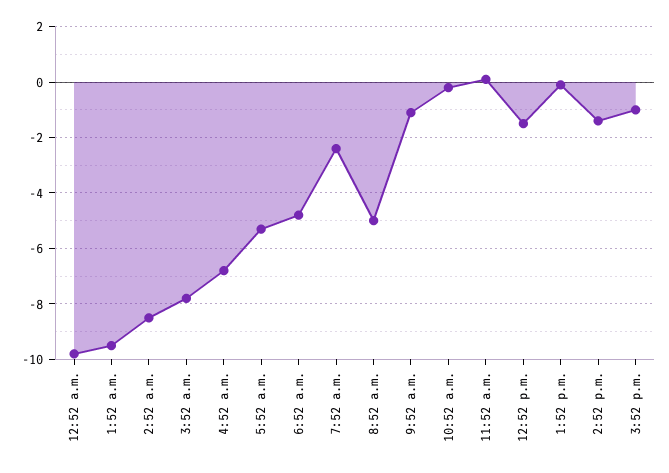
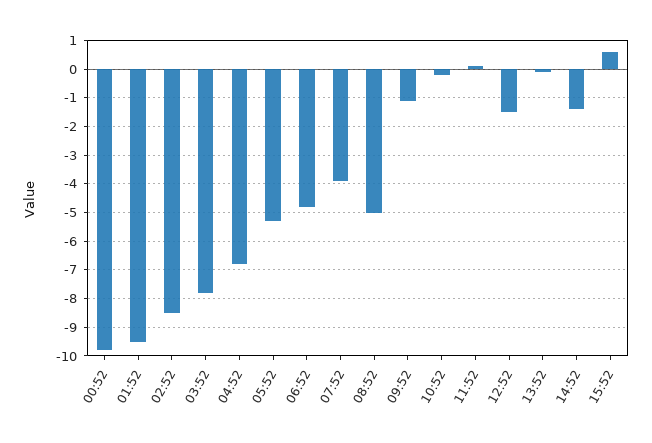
7:52 a.m.: -2.5 -> -4
3:52 p.m.: -1 -> 0.5

